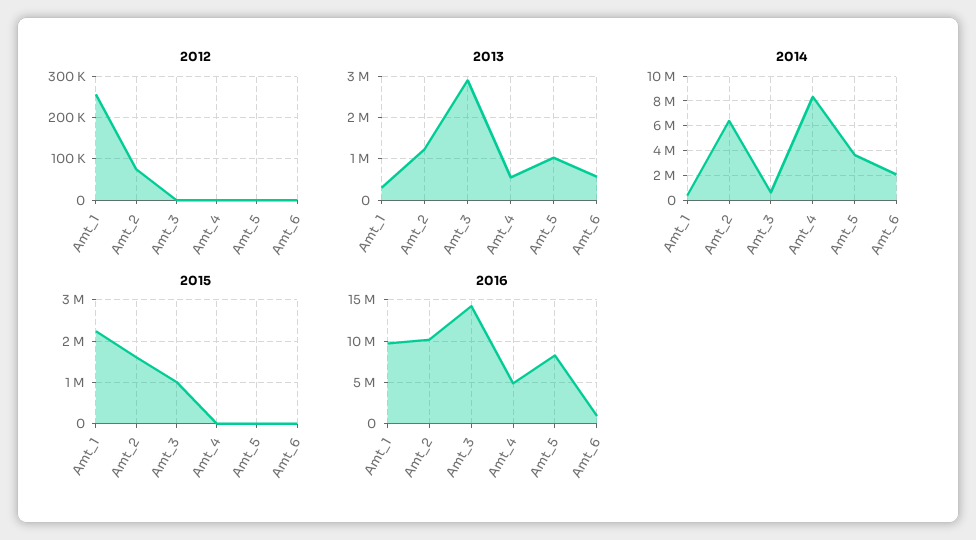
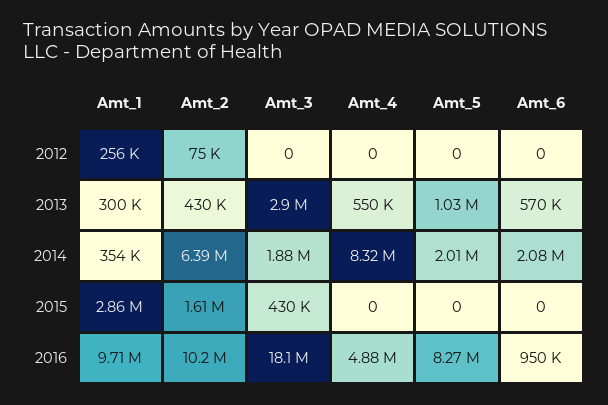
2013, Amt_2: 1200000 -> 430000
2014, Amt_3: 500000 -> 1880000
2014, Amt_5: 3500000 -> 2010000
2015, Amt_1: 2200000 -> 2860000
2015, Amt_3: 1000000 -> 430000
2016, Amt_3: 14000000 -> 18100000

